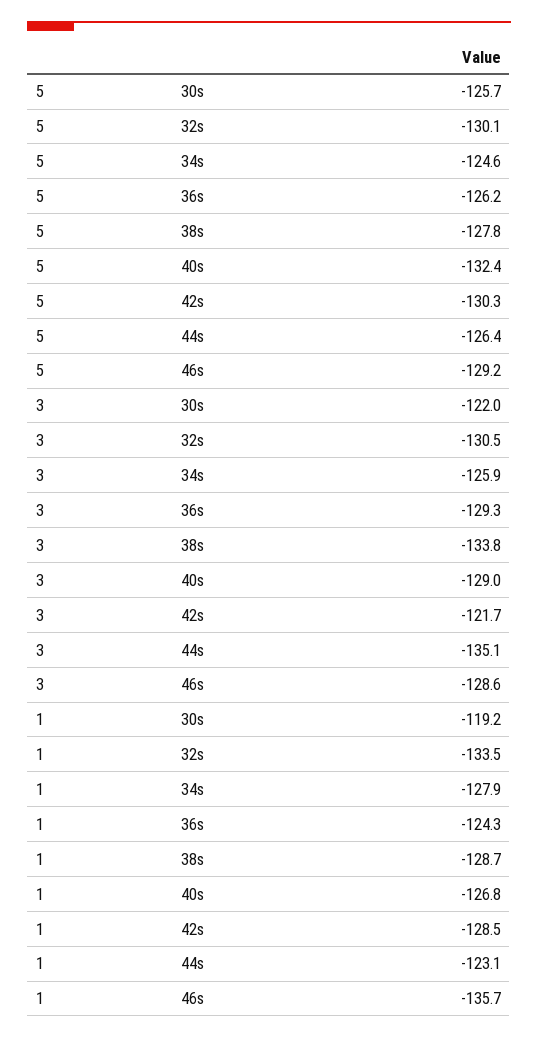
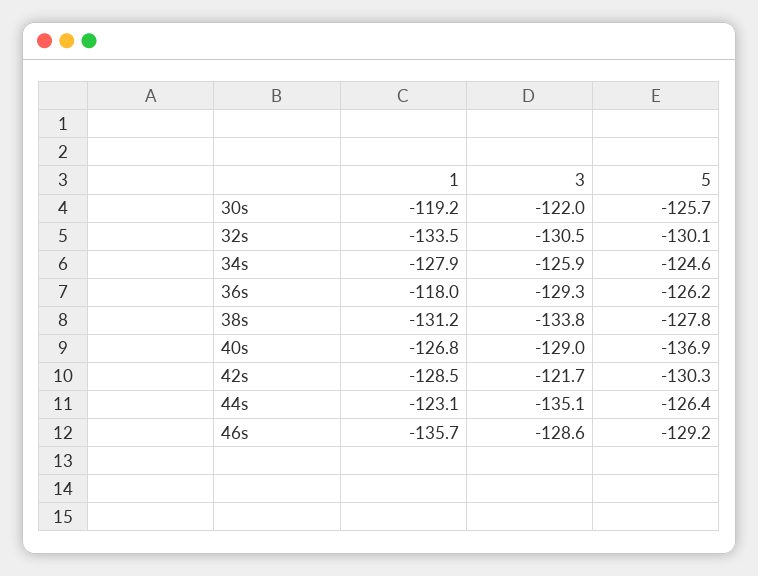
5, 40s: -132.4 -> -136.9
1, 36s: -124.3 -> -118
1, 38s: -128.7 -> -131.2

